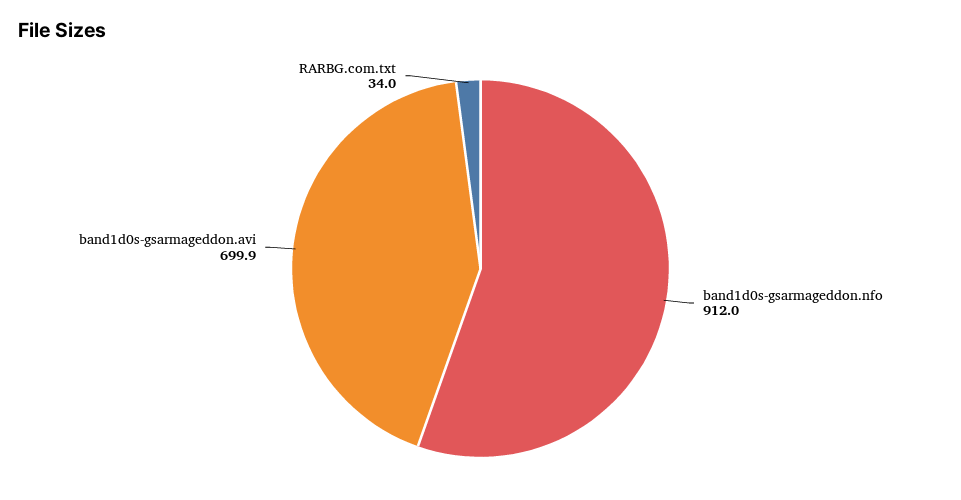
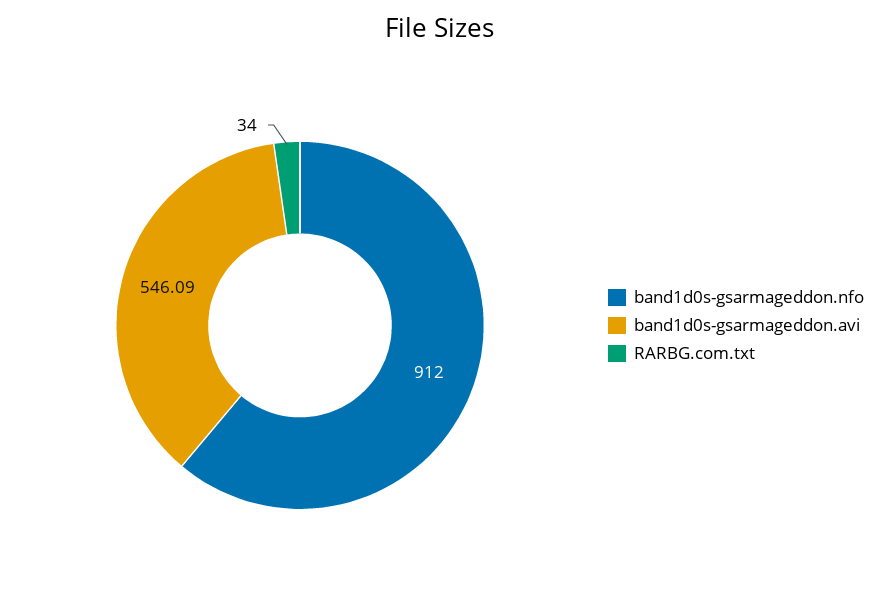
band1d0s-gsarmageddon.avi: 699.9 -> 546.09

